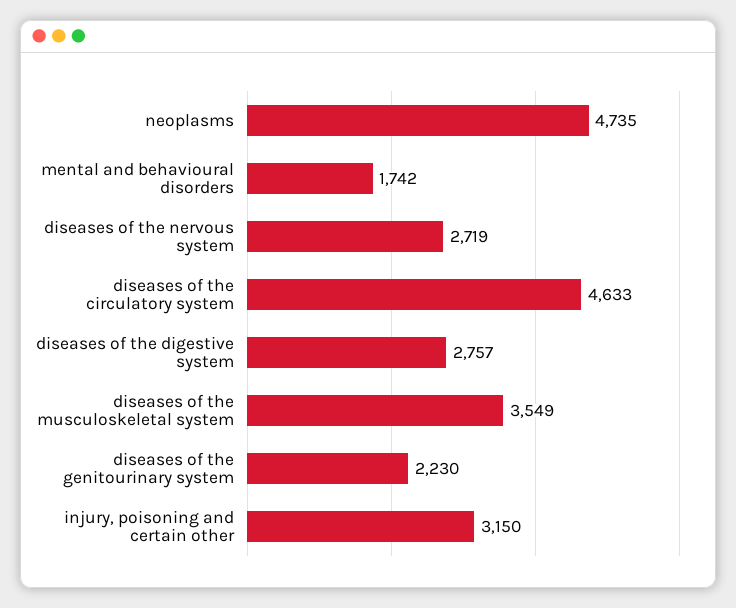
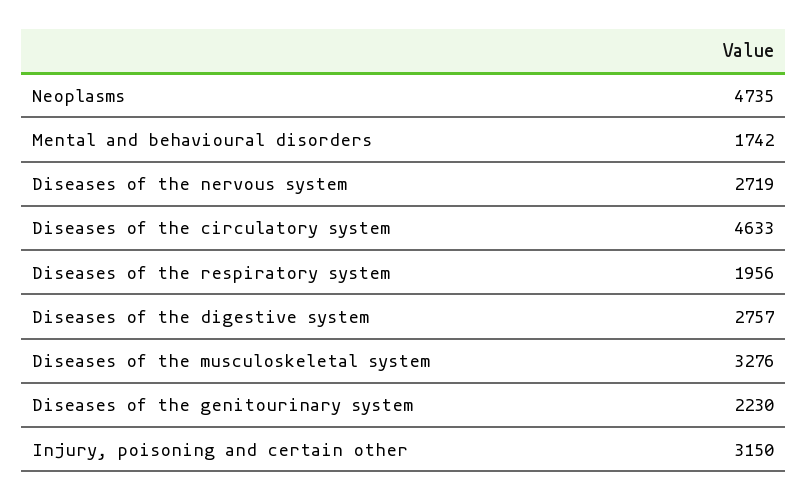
diseases of the musculoskeletal system: 3549 -> 3276
Diseases of the respiratory system: none -> 1956

